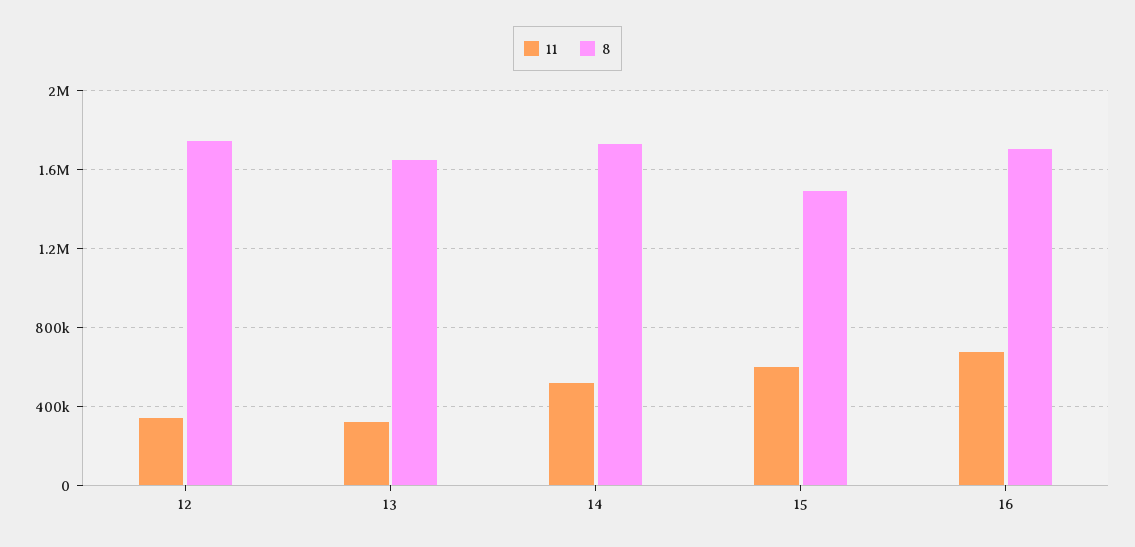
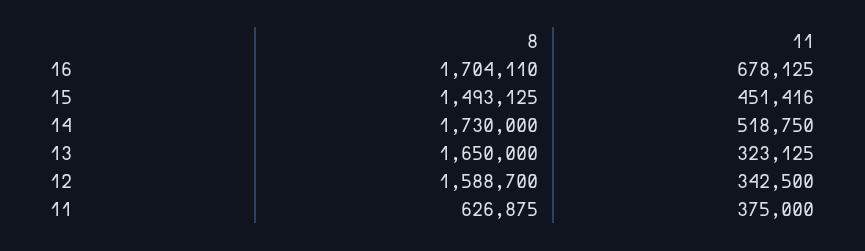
8, 12: 1750000 -> 1588700
11, 15: 600000 -> 451416
8, 11: none -> 626875
11, 11: none -> 375000

